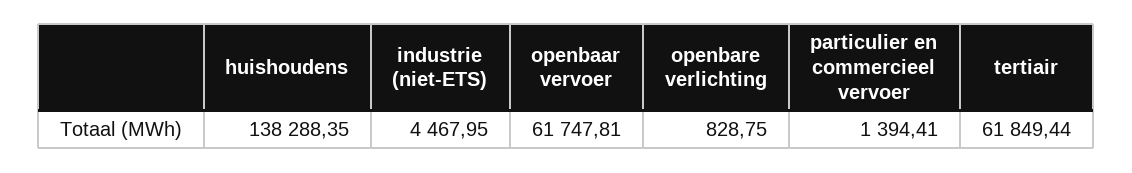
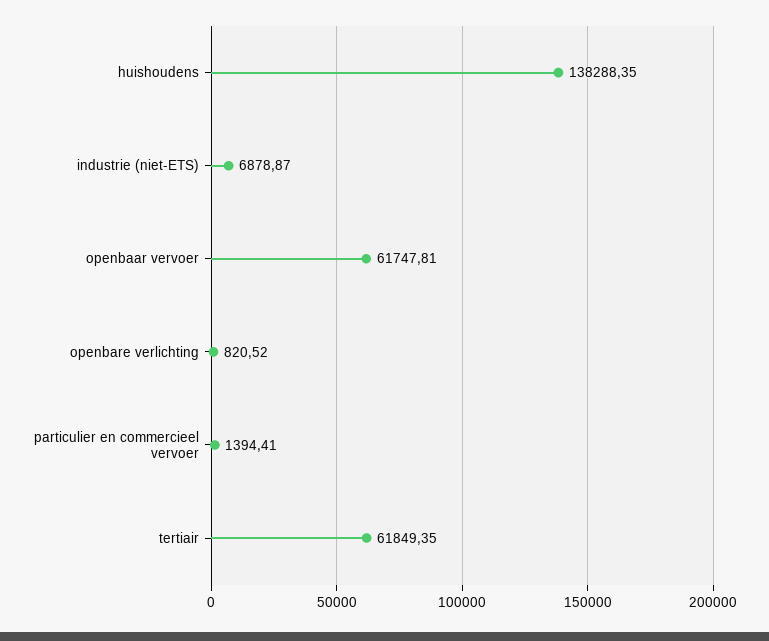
industrie (niet-ETS): 4467.95 -> 6878.87
openbare verlichting: 828.75 -> 820.52
tertiair: 61849.44 -> 61849.35

